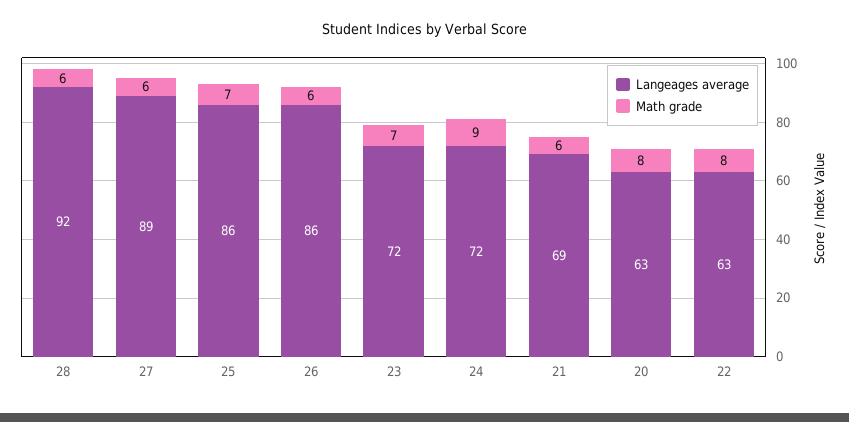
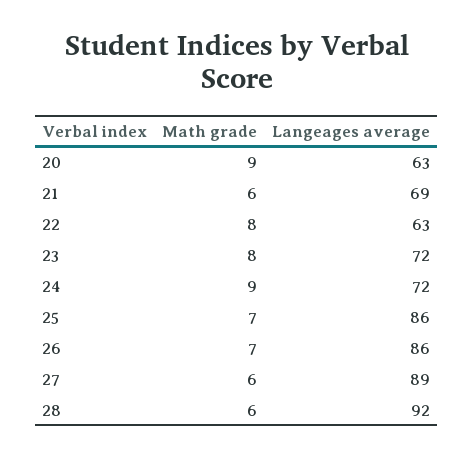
Math grade, 26: 6 -> 7
Math grade, 23: 7 -> 8
Math grade, 20: 8 -> 9

